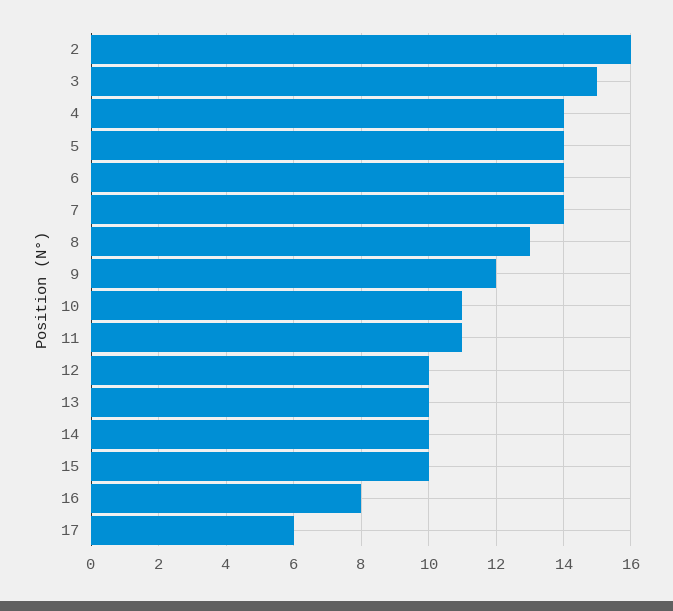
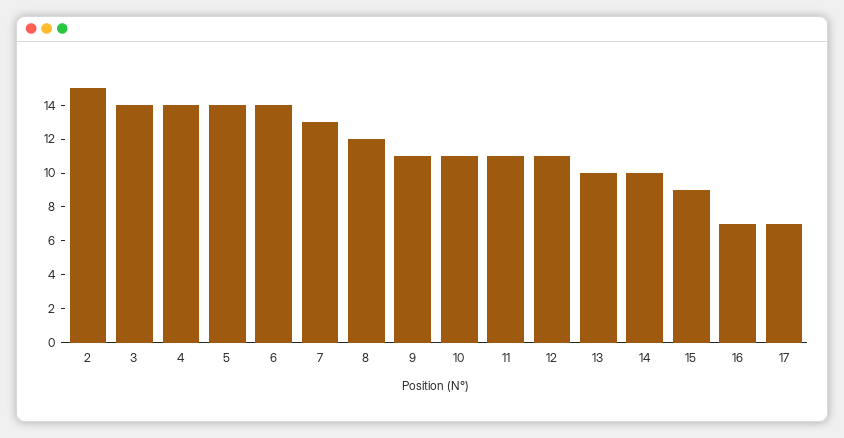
2: 16 -> 15
3: 15 -> 14
7: 14 -> 13
8: 13 -> 12
9: 12 -> 11
12: 10 -> 11
15: 10 -> 9
16: 8 -> 7
17: 6 -> 7

